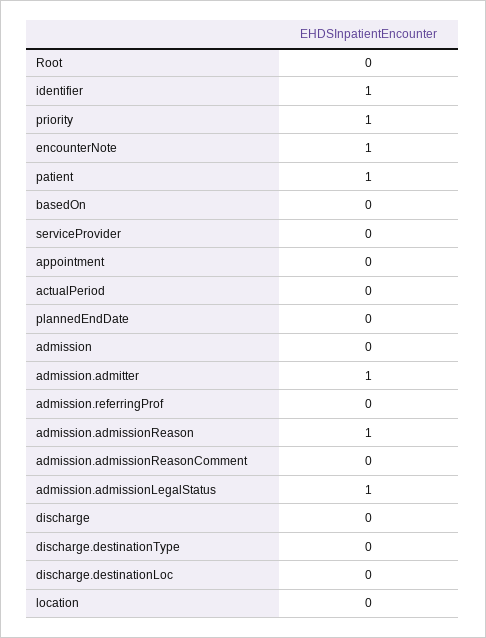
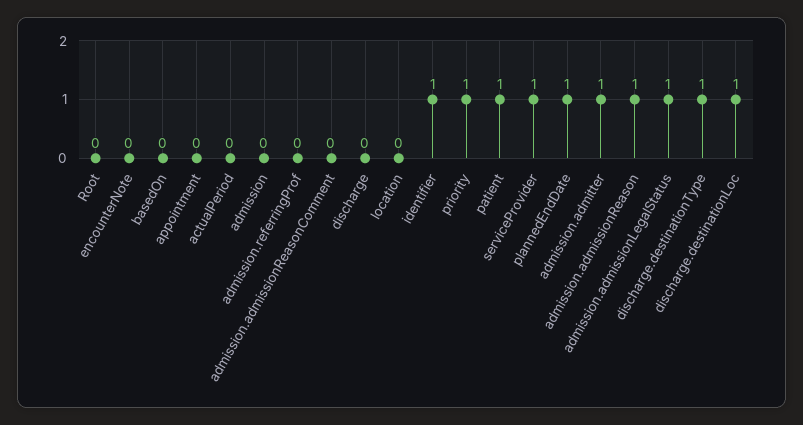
encounterNote: 1 -> 0
serviceProvider: 0 -> 1
plannedEndDate: 0 -> 1
discharge.destinationType: 0 -> 1
discharge.destinationLoc: 0 -> 1

